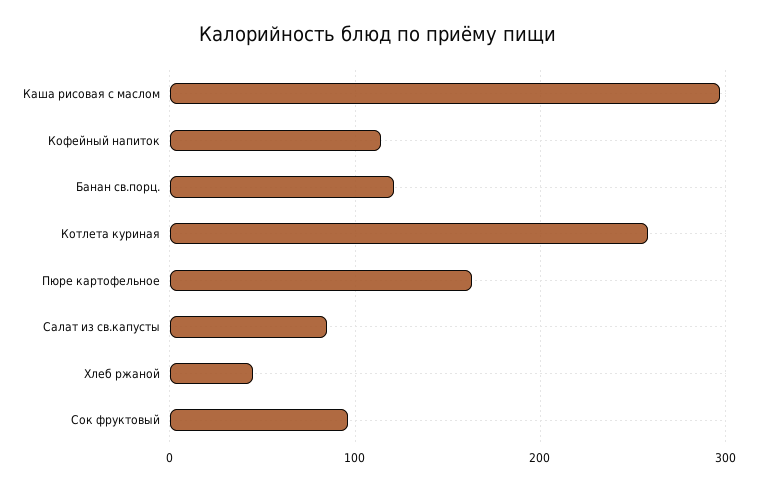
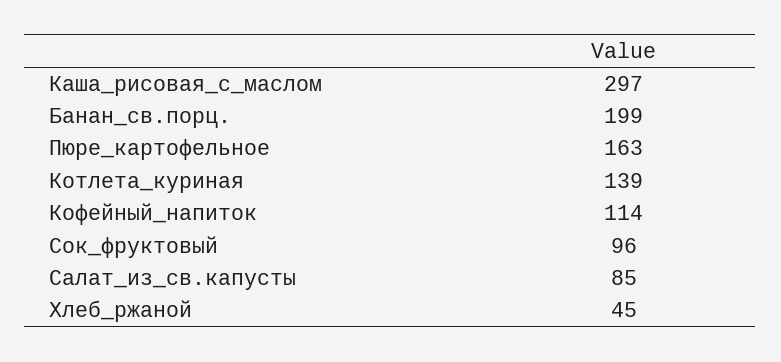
Банан св.порц.: 120 -> 199
Котлета куриная: 260 -> 139

